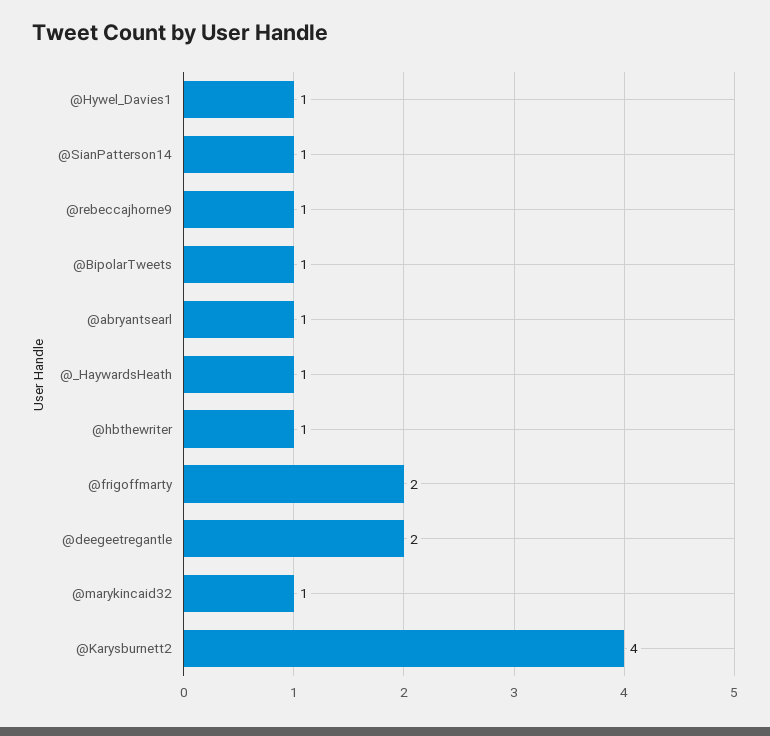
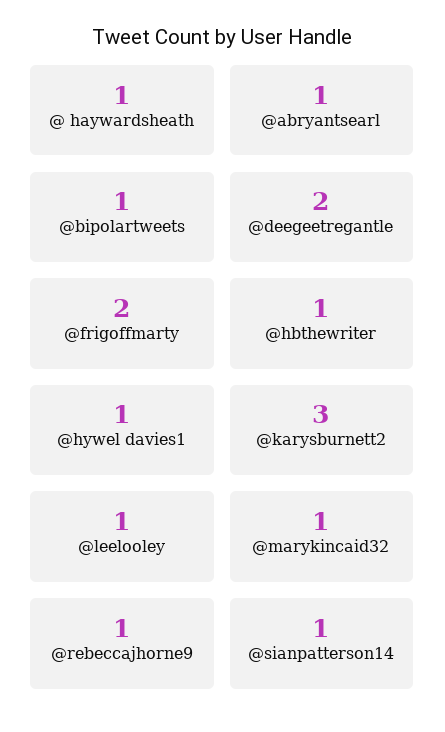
@Karysburnett2: 4 -> 3
@leelooley: none -> 1

